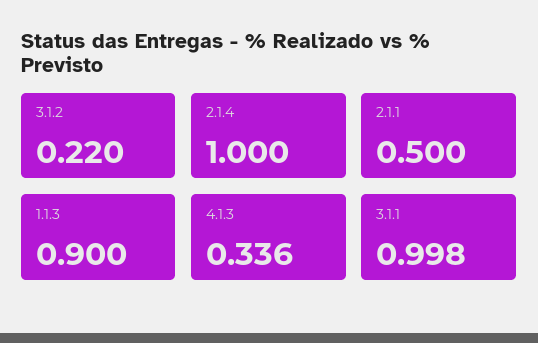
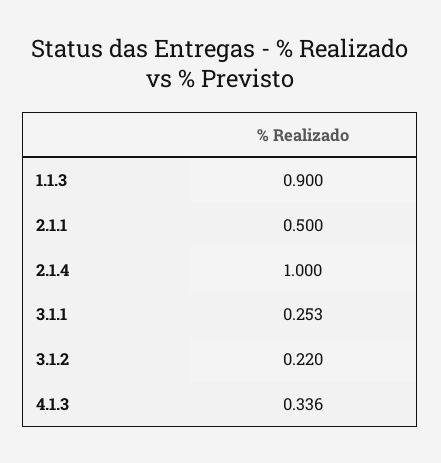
3.1.1: 0.998 -> 0.253

